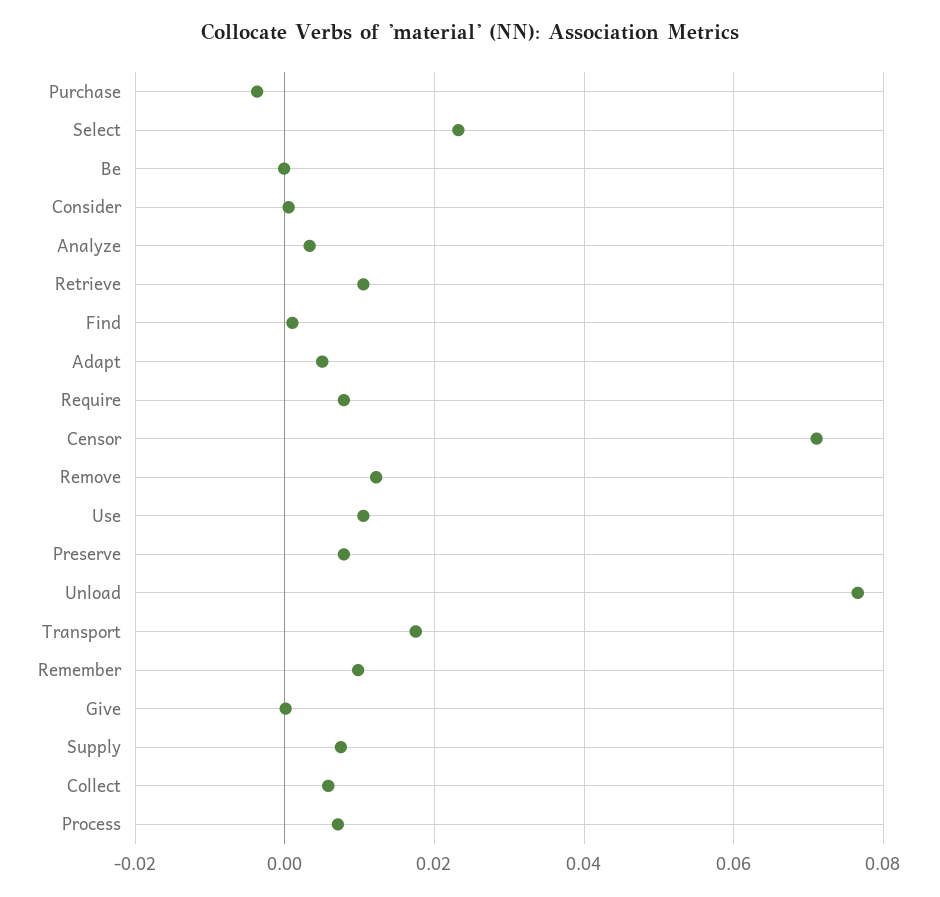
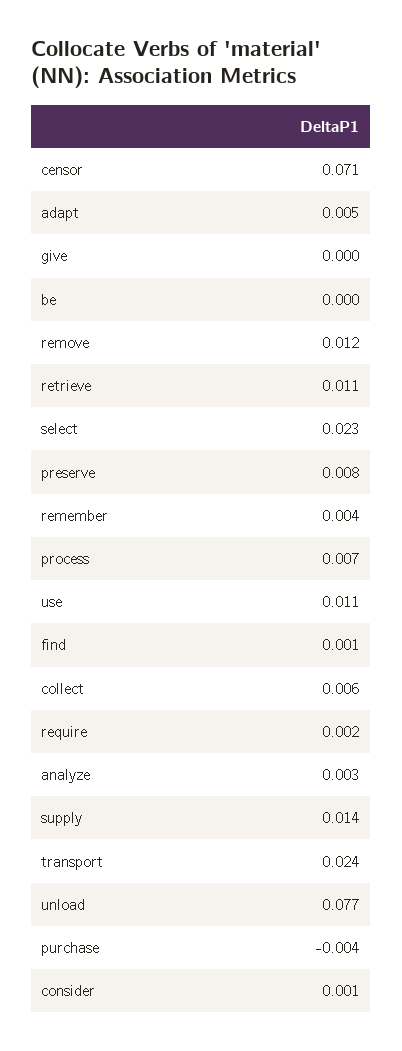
Require: 0.008 -> 0.002
Transport: 0.018 -> 0.024
Remember: 0.01 -> 0.004
Supply: 0.008 -> 0.014

